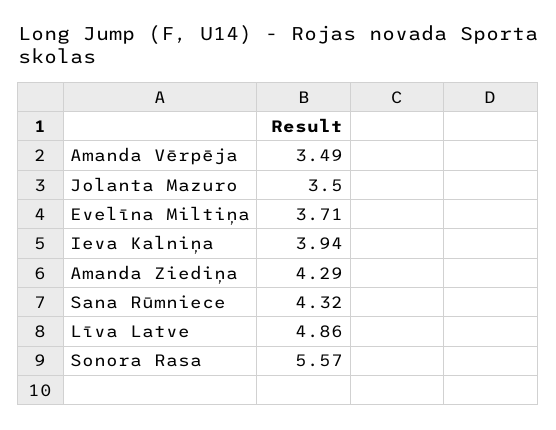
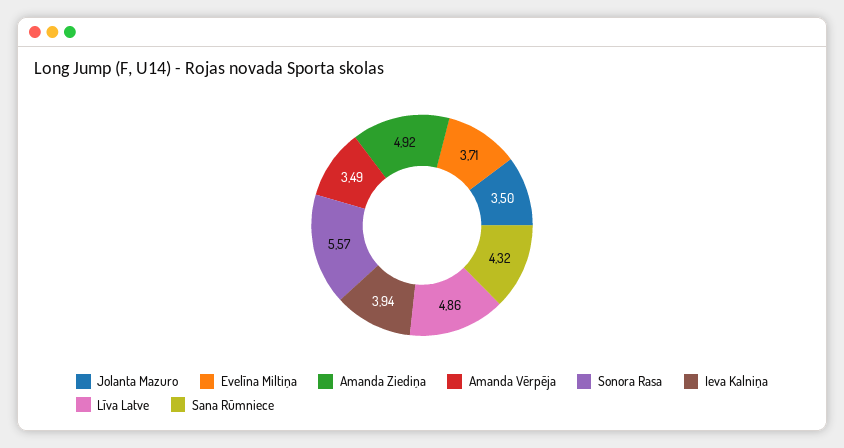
Amanda Ziediņa: 4.29 -> 4.92

